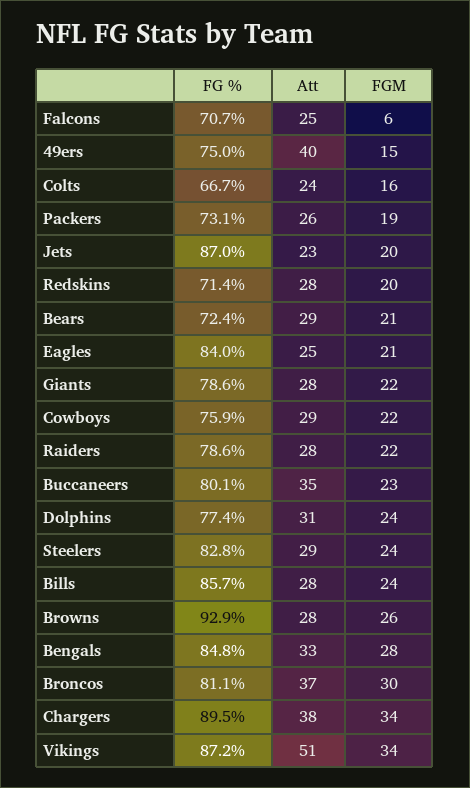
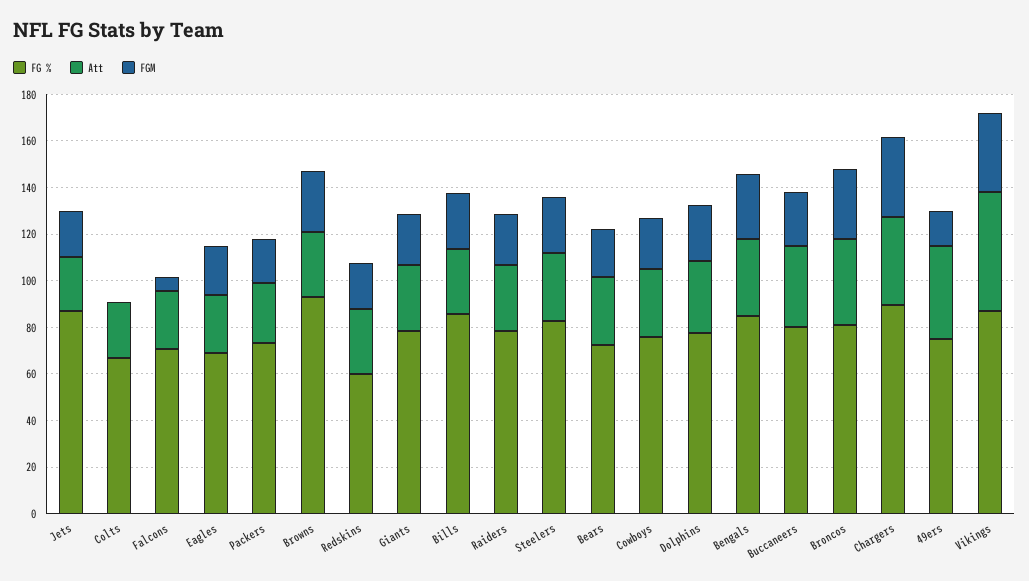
FGM, Colts: 16 -> 0
FG %, Redskins: 71.4 -> 60
FG %, Eagles: 84 -> 70

